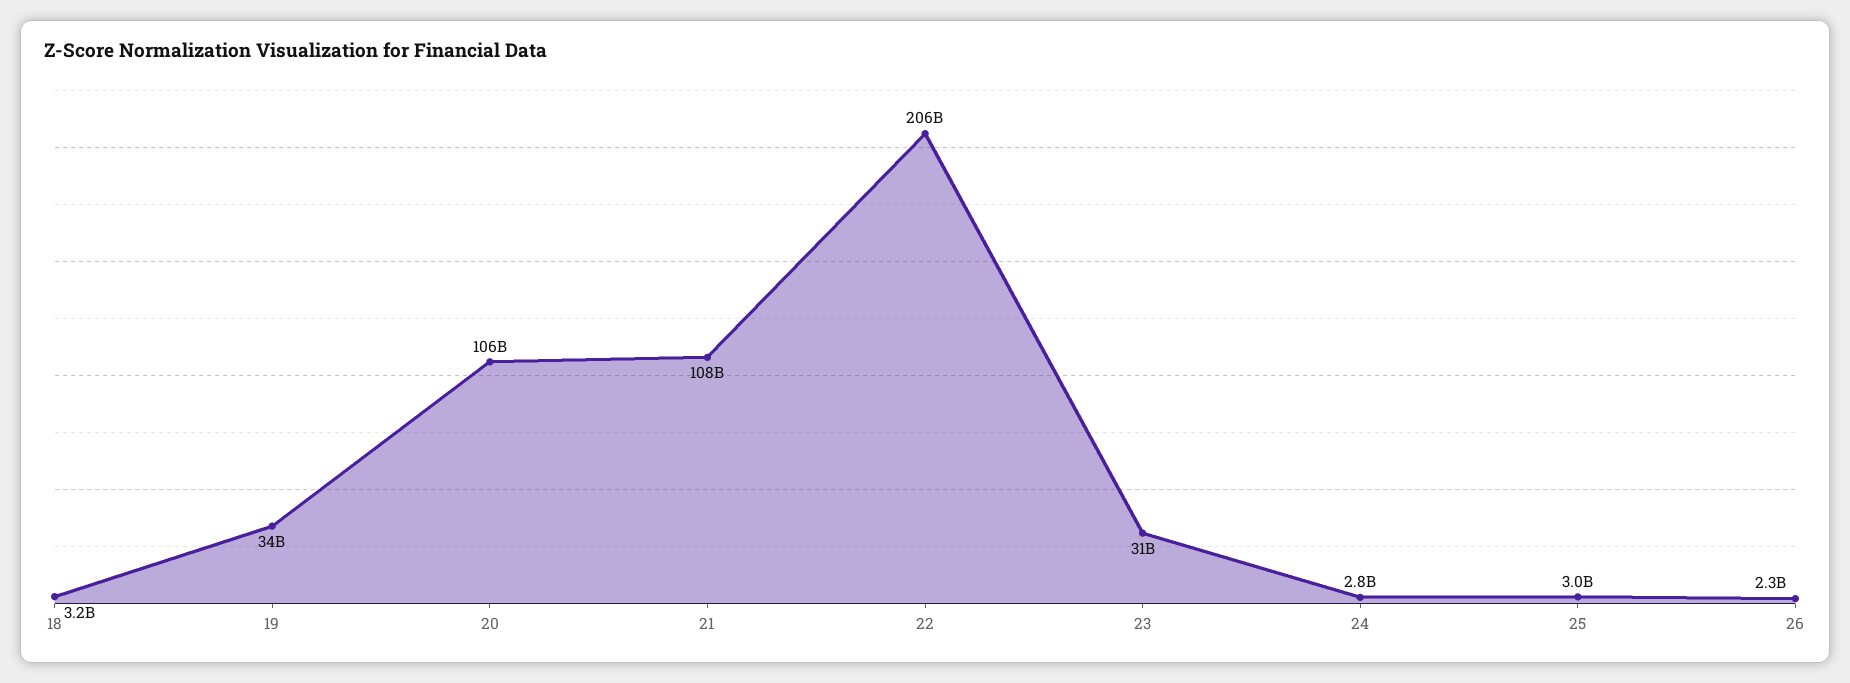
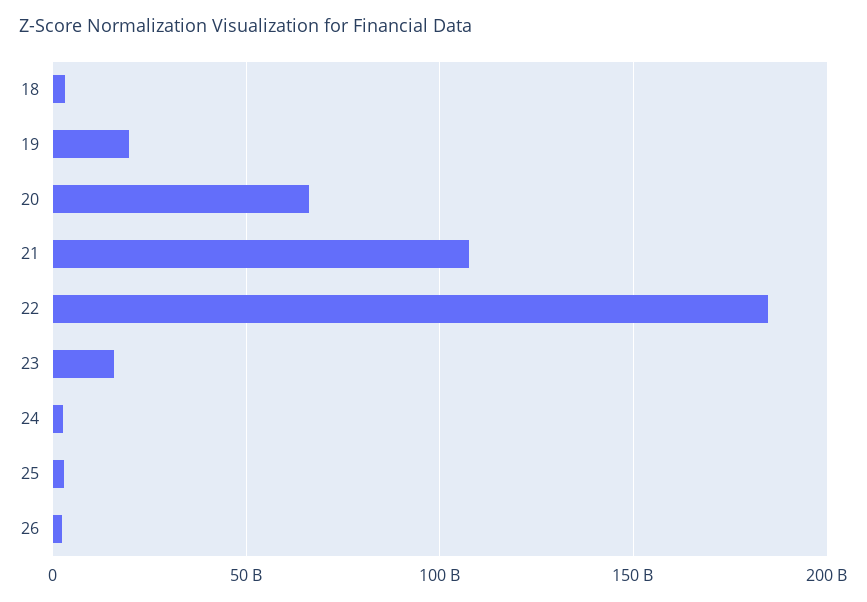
19: 34000000000 -> 20000000000
20: 106000000000 -> 65000000000
22: 206000000000 -> 185000000000
23: 31000000000 -> 15000000000

